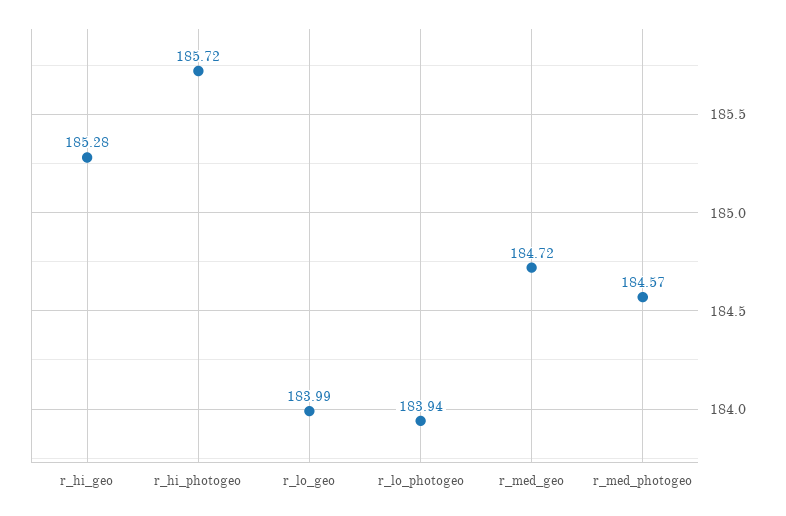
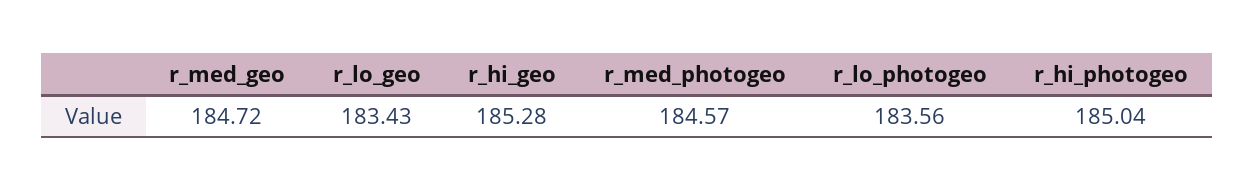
r_hi_photogeo: 185.72 -> 185.04
r_lo_geo: 183.99 -> 183.43
r_lo_photogeo: 183.94 -> 183.56

